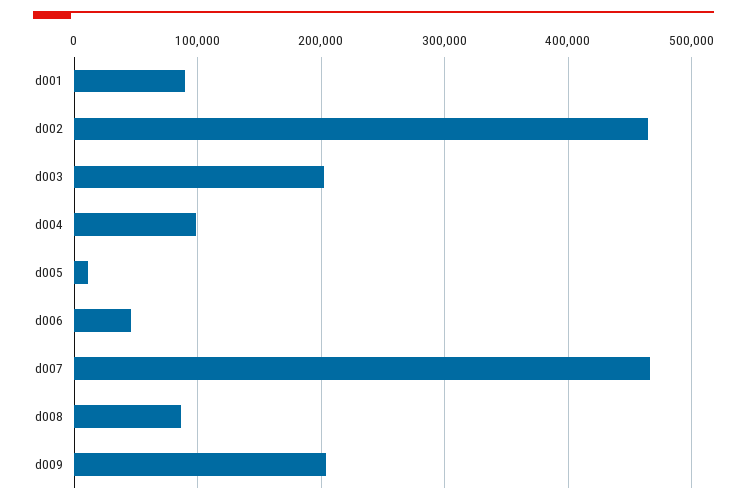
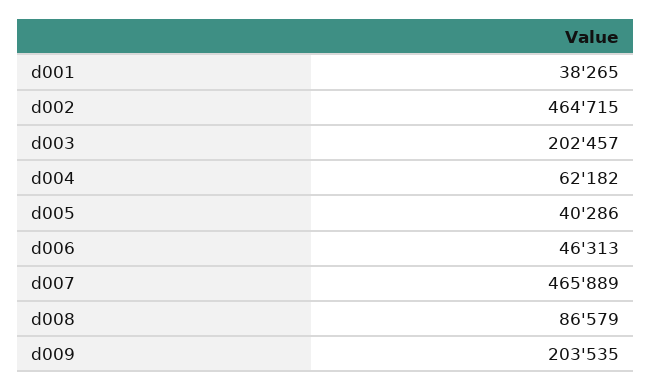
d001: 90000 -> 38265
d004: 100000 -> 62182
d005: 10000 -> 40286

